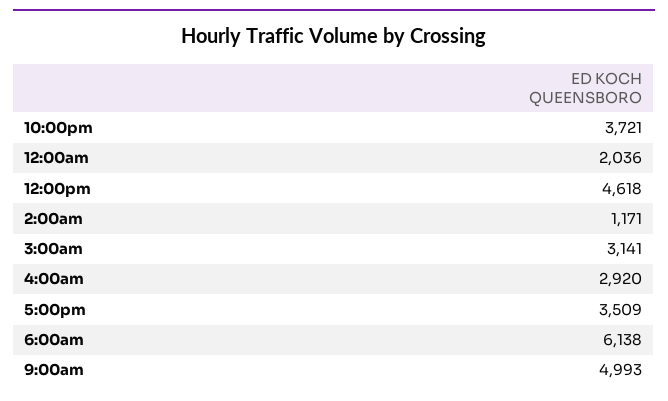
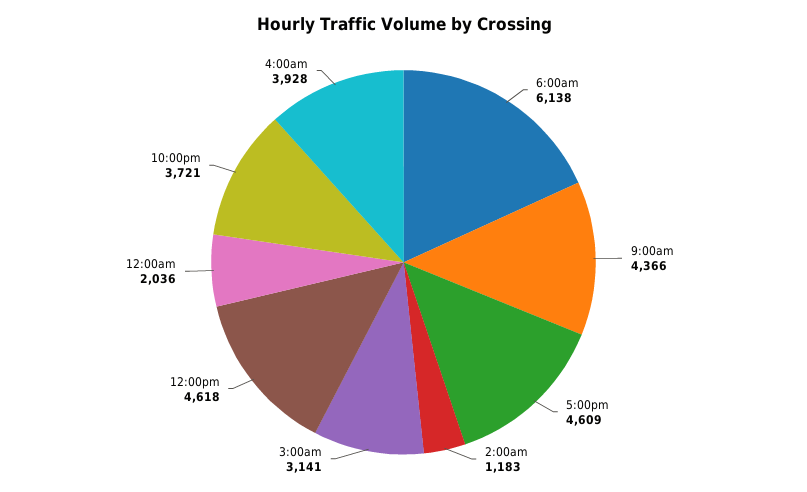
2:00am: 1171 -> 1183
4:00am: 2920 -> 3928
5:00pm: 3509 -> 4609
9:00am: 4993 -> 4366

